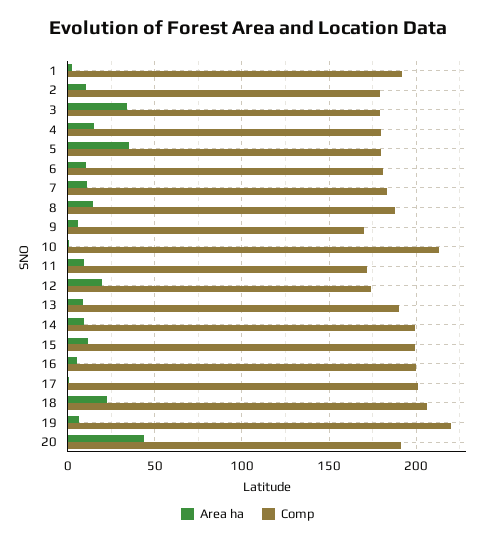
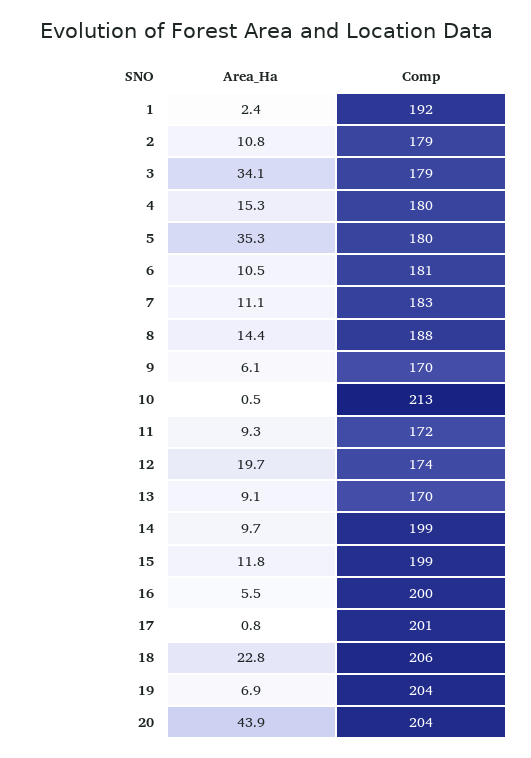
Comp, 13: 190 -> 170
Comp, 19: 220 -> 204
Comp, 20: 190 -> 204

